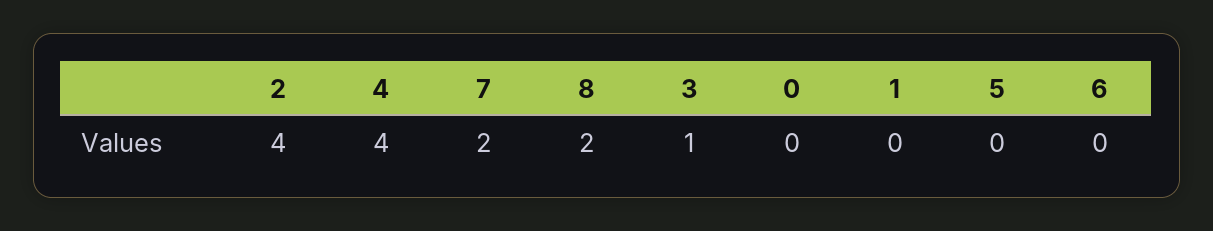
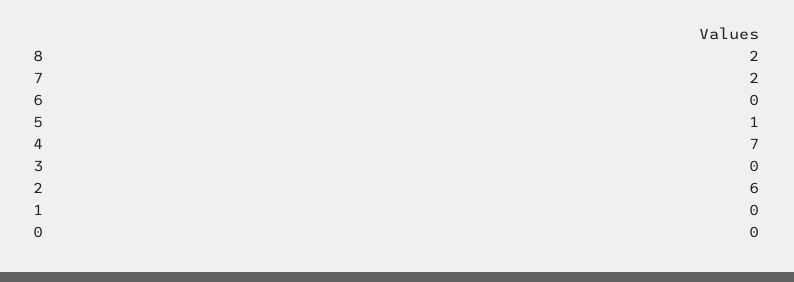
2: 4 -> 6
4: 4 -> 7
3: 1 -> 0
5: 0 -> 1

